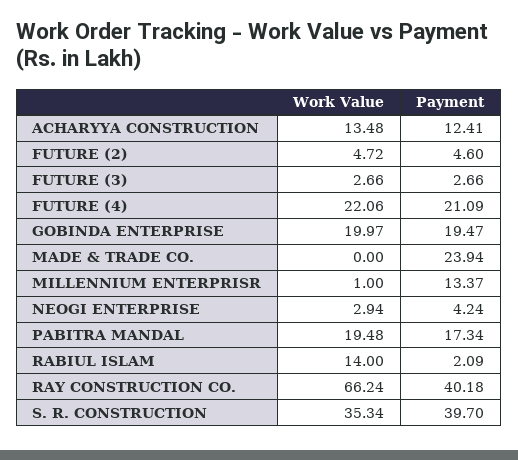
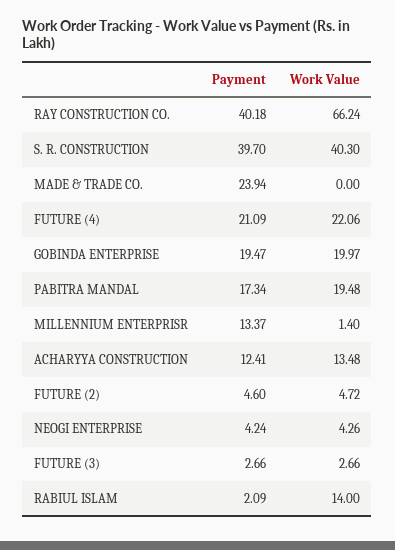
Work Value, MILLENNIUM ENTERPRISR: 1 -> 1.4
Work Value, NEOGI ENTERPRISE: 2.94 -> 4.26
Work Value, S. R. CONSTRUCTION: 35.34 -> 40.3

